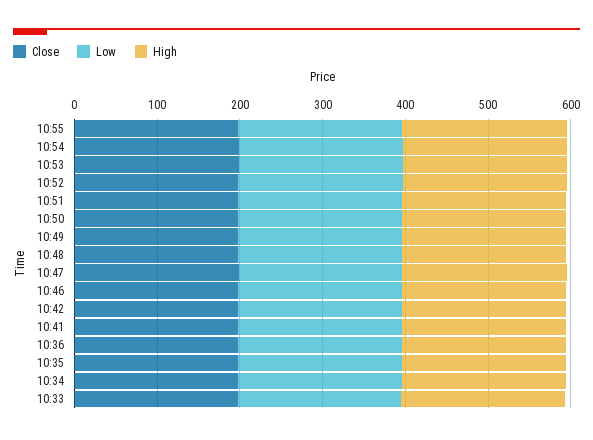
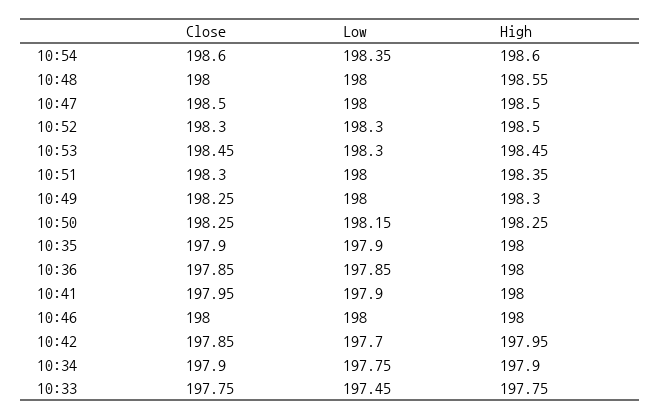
Close, 10:55: 200 -> none
Low, 10:55: 200 -> none
High, 10:55: 200 -> none

